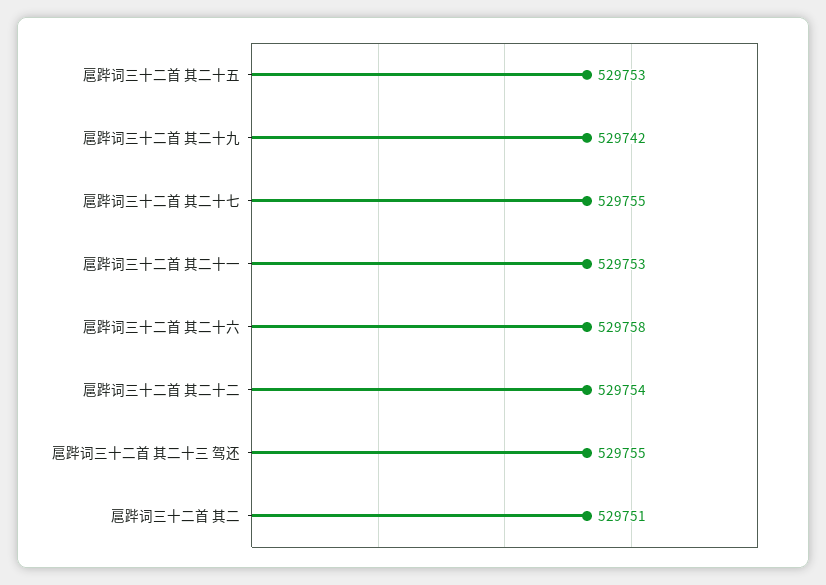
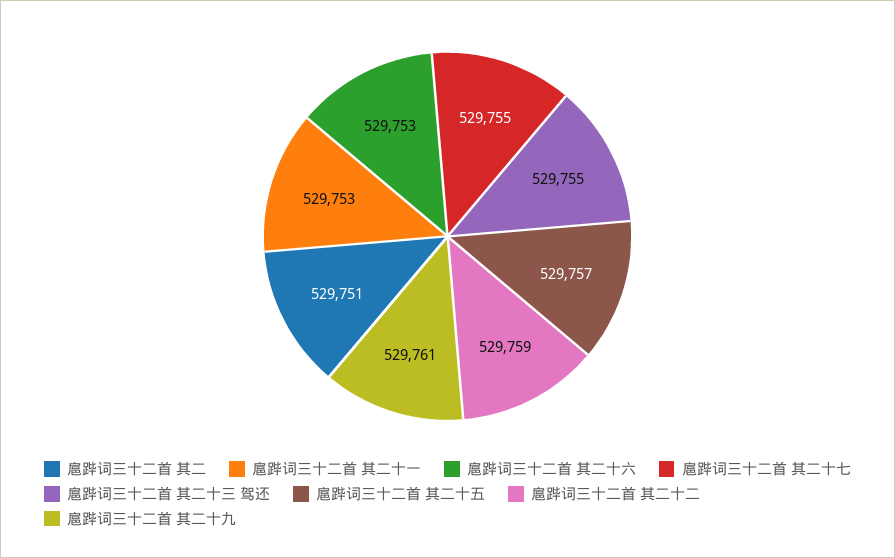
扈跸词三十二首 其二十五: 529753 -> 529757
扈跸词三十二首 其二十九: 529742 -> 529761
扈跸词三十二首 其二十六: 529758 -> 529753
扈跸词三十二首 其二十二: 529754 -> 529759

